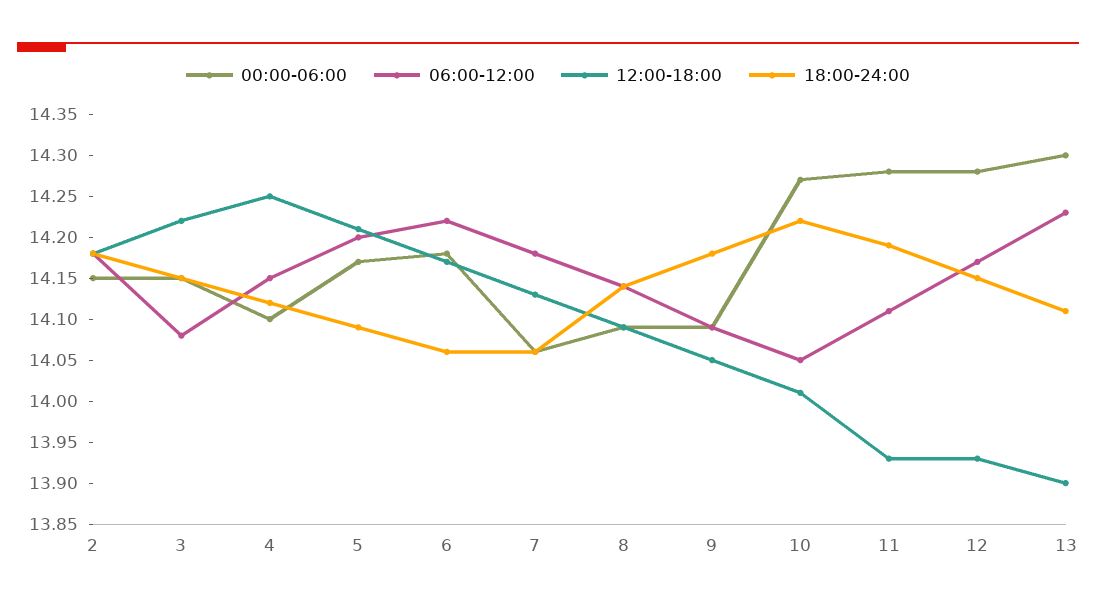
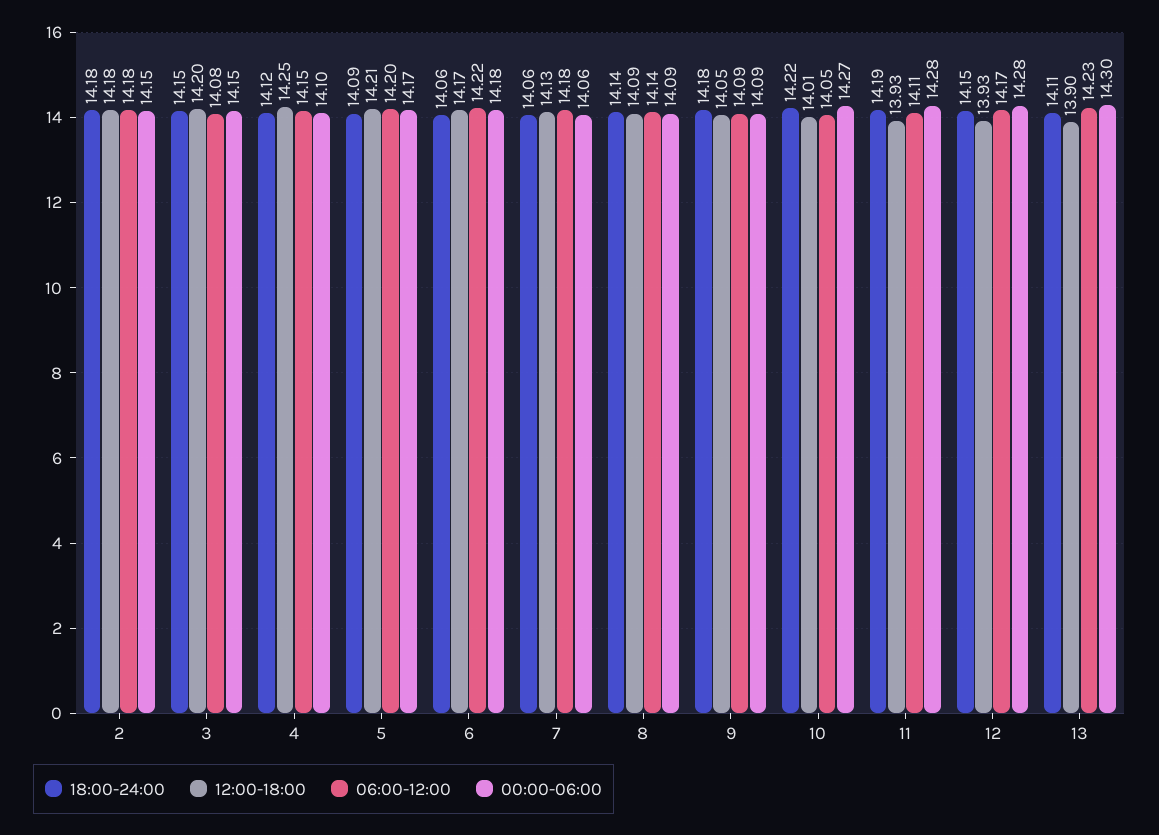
12:00-18:00, 3: 14.22 -> 14.2

